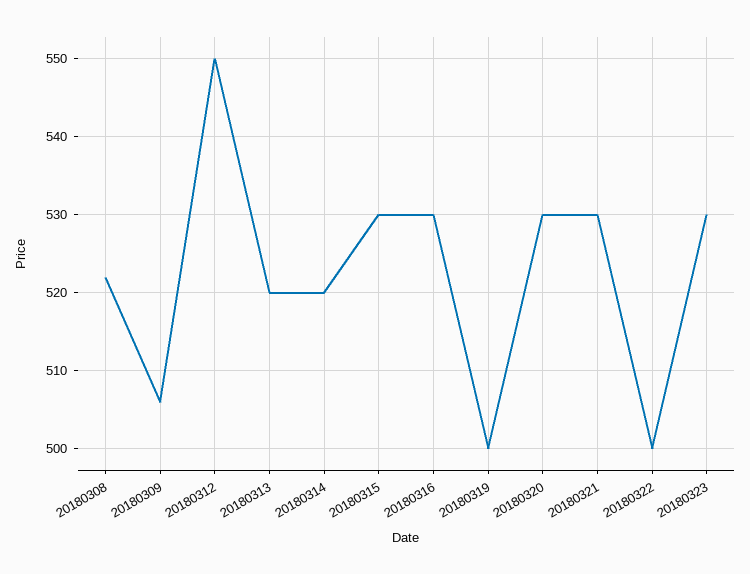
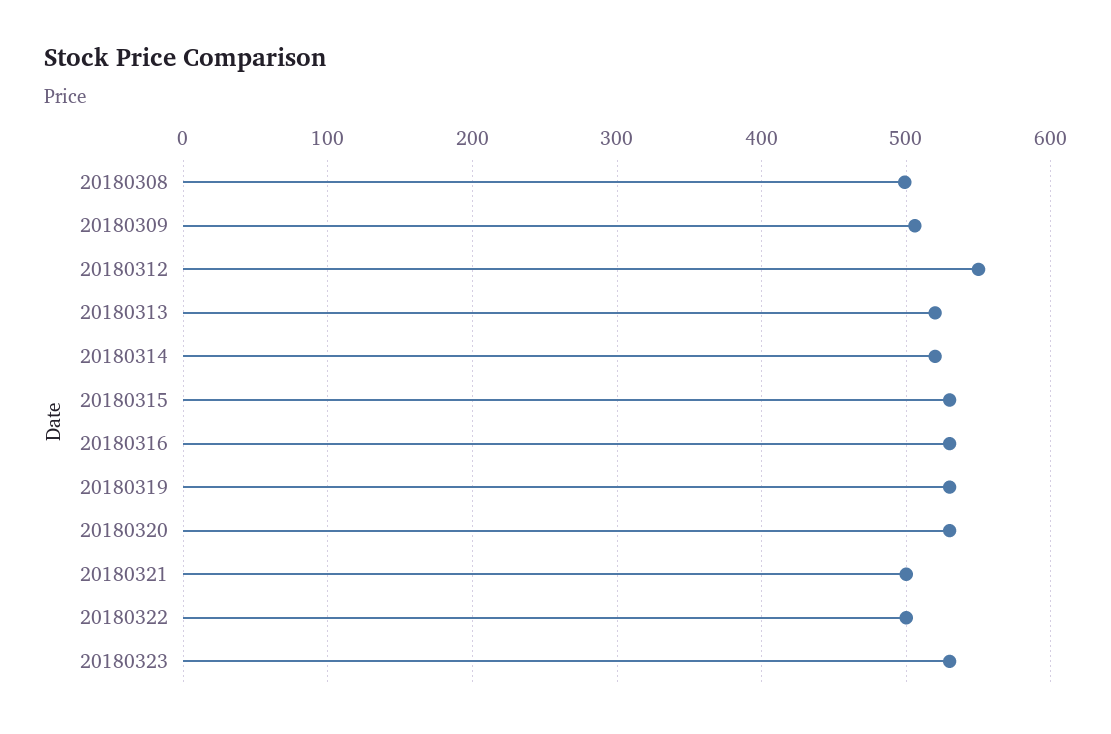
20180308: 522 -> 500
20180319: 500 -> 530
20180321: 530 -> 500

